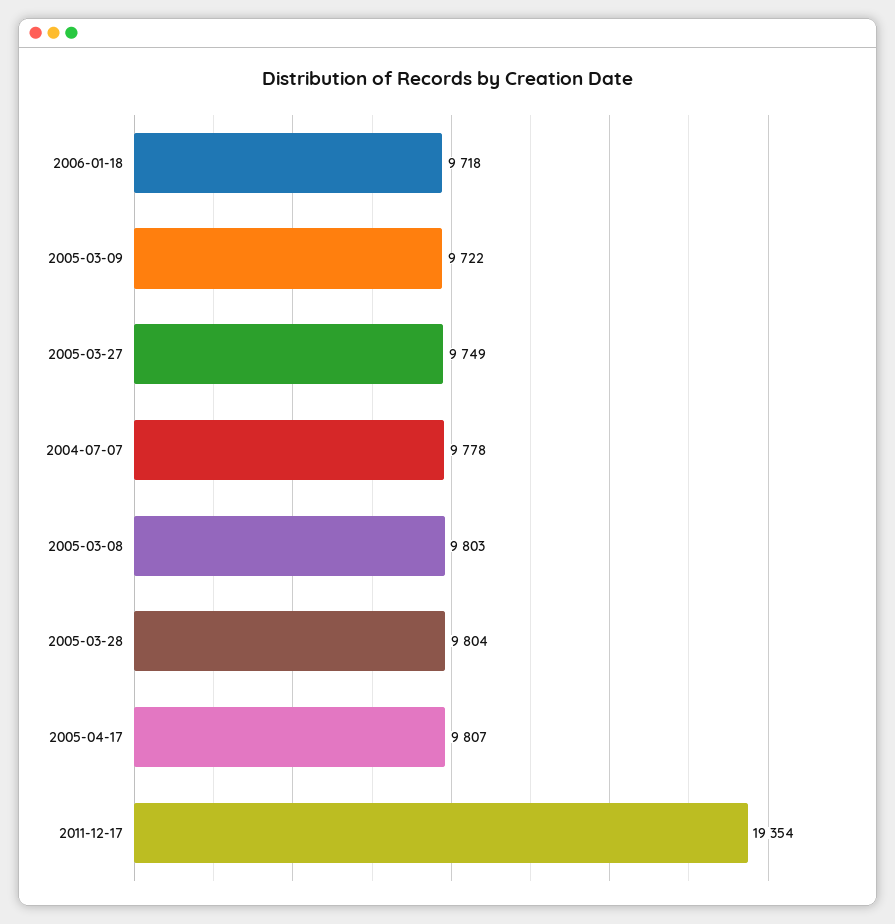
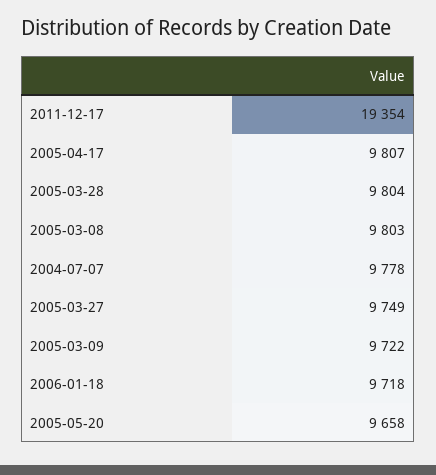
2005-05-20: none -> 9658

